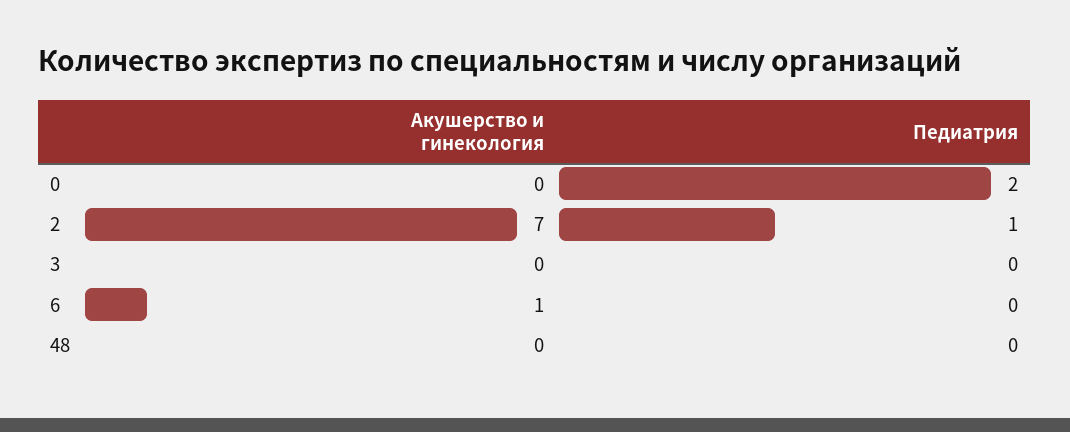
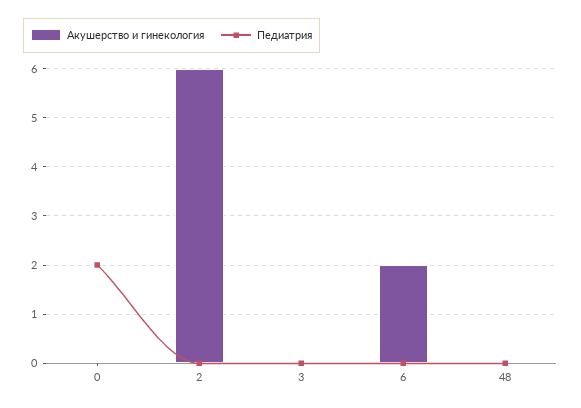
Акушерство и гинекология, 2: 7 -> 6
Педиатрия, 2: 1 -> 0
Акушерство и гинекология, 6: 1 -> 2

